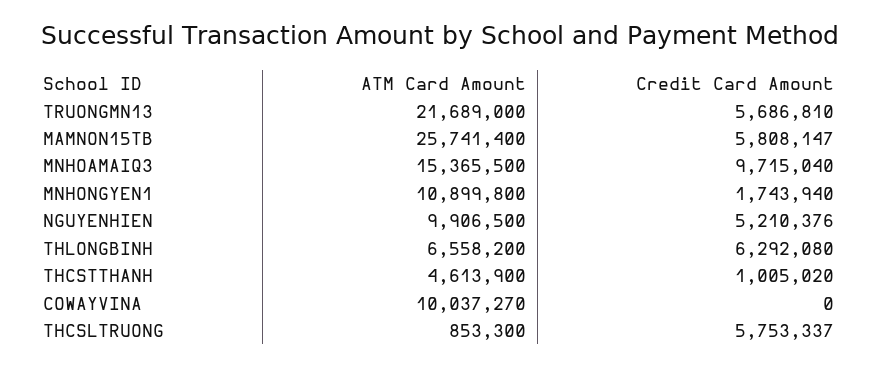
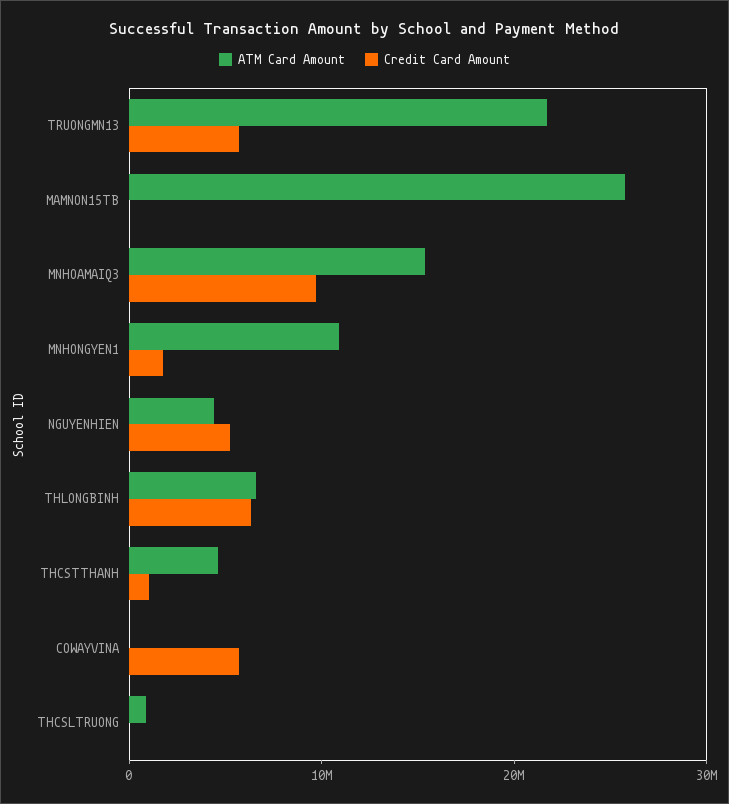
Credit Card Amount, MAMNON15TB: 5808147 -> 0
ATM Card Amount, NGUYENHIEN: 9906500 -> 4000000
ATM Card Amount, COWAYVINA: 10037270 -> 0
Credit Card Amount, COWAYVINA: 0 -> 6000000
Credit Card Amount, THCSLTRUONG: 5753337 -> 0

